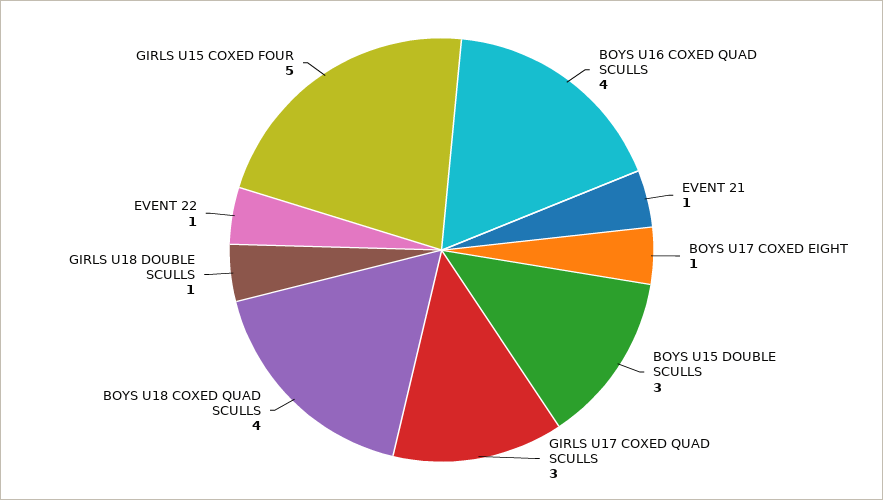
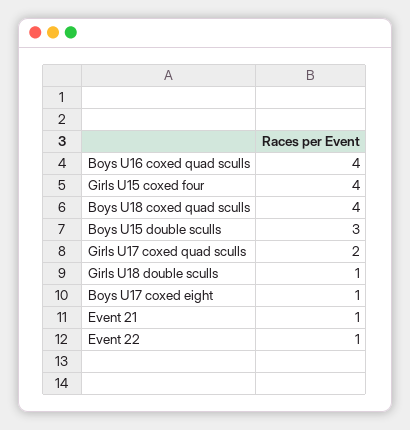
GIRLS U17 COXED QUAD SCULLS: 3 -> 2
GIRLS U15 COXED FOUR: 5 -> 4

